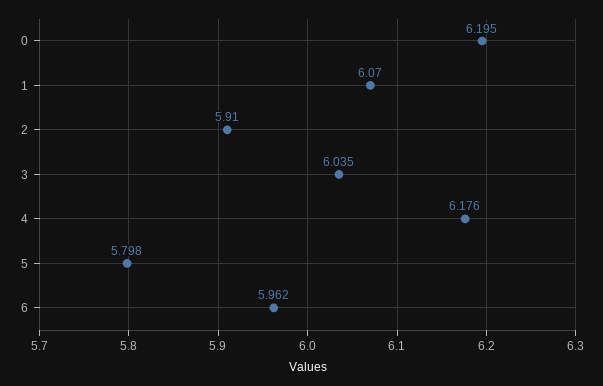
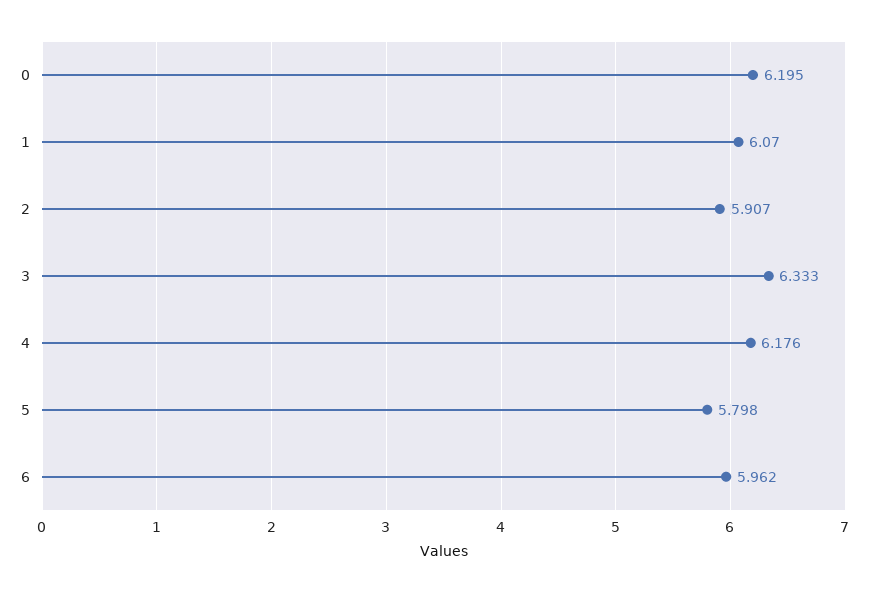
2: 5.91 -> 5.907
3: 6.035 -> 6.333

